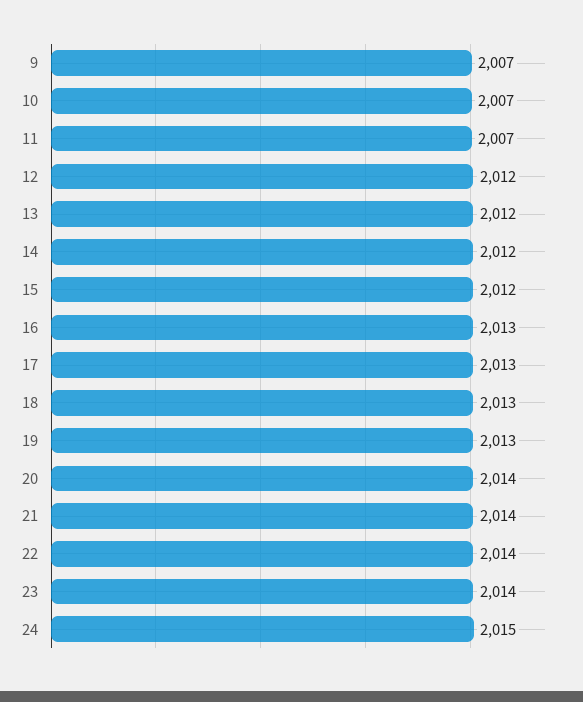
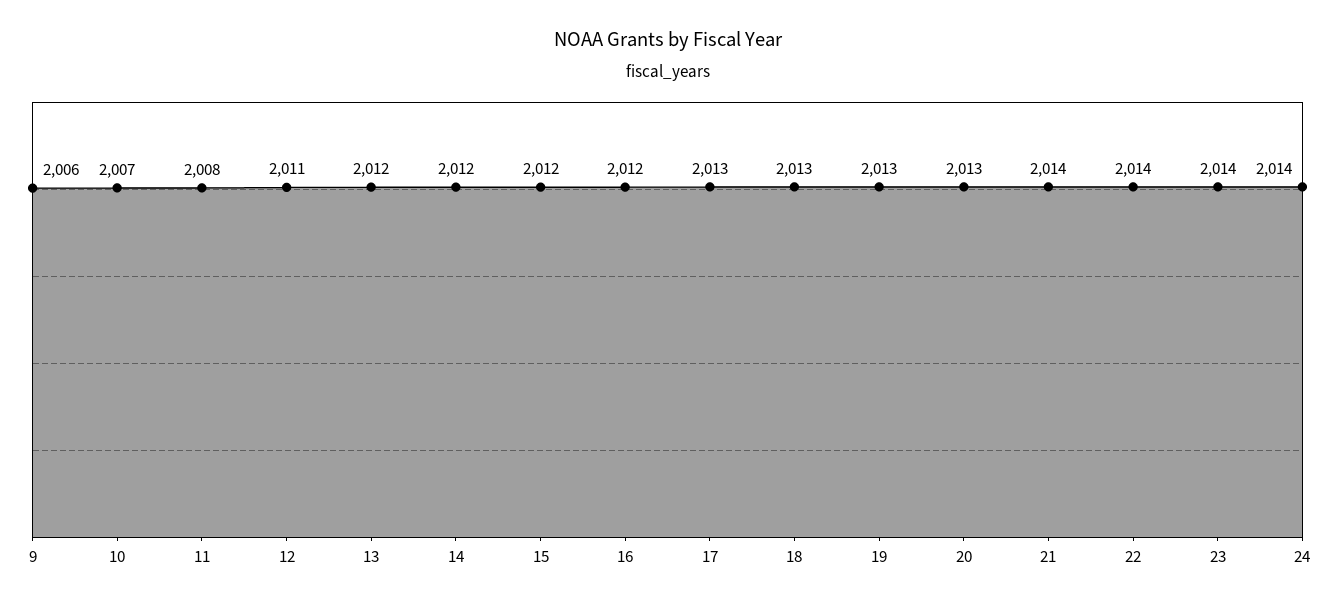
9: 2007 -> 2006
11: 2007 -> 2008
12: 2012 -> 2011
16: 2013 -> 2012
20: 2014 -> 2013
24: 2015 -> 2014

